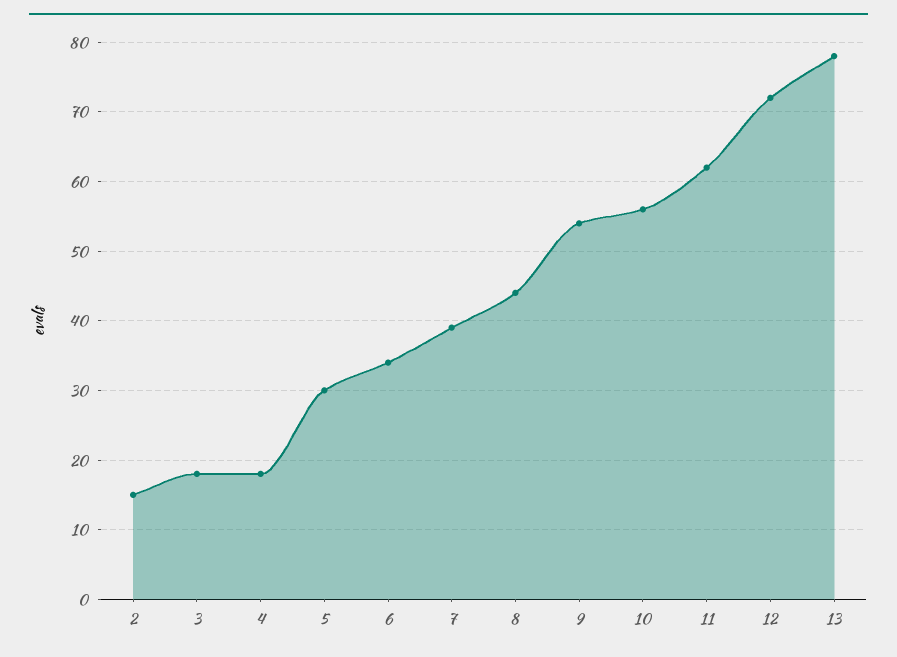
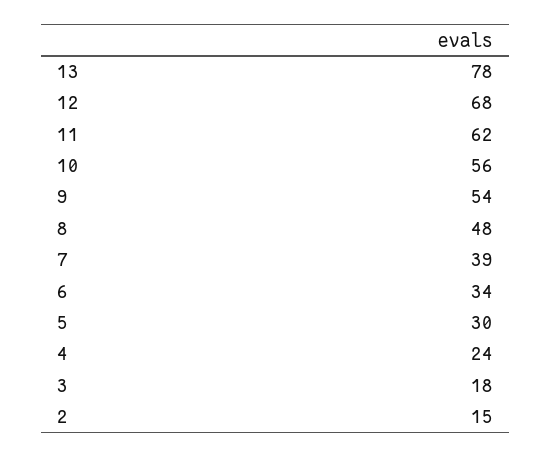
4: 18 -> 24
8: 44 -> 48
12: 72 -> 68

